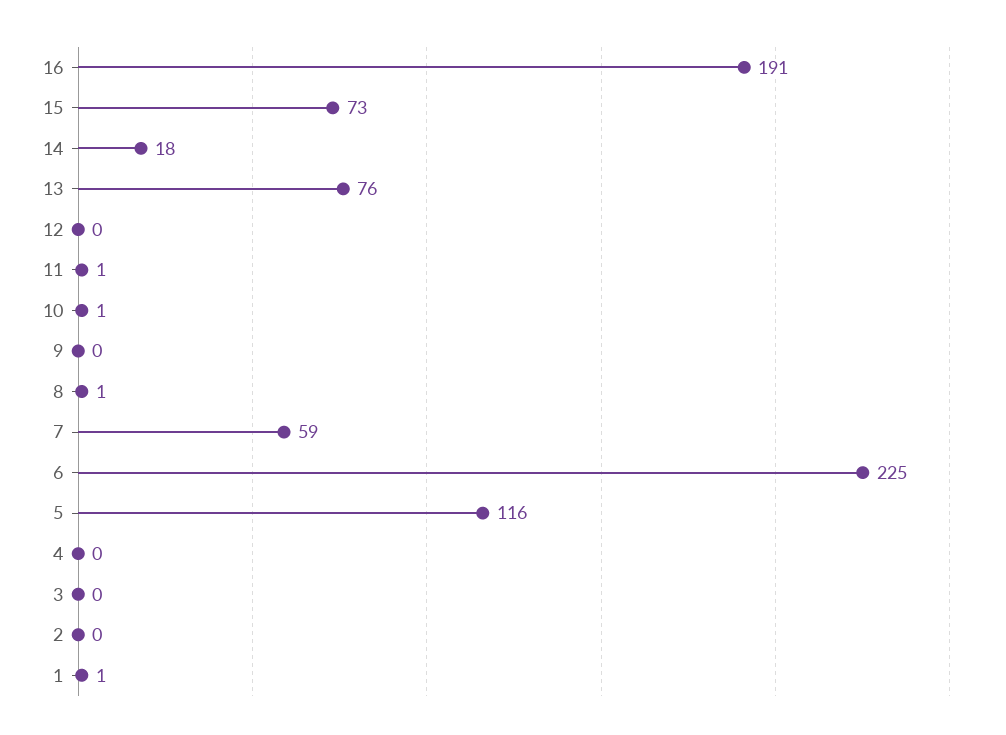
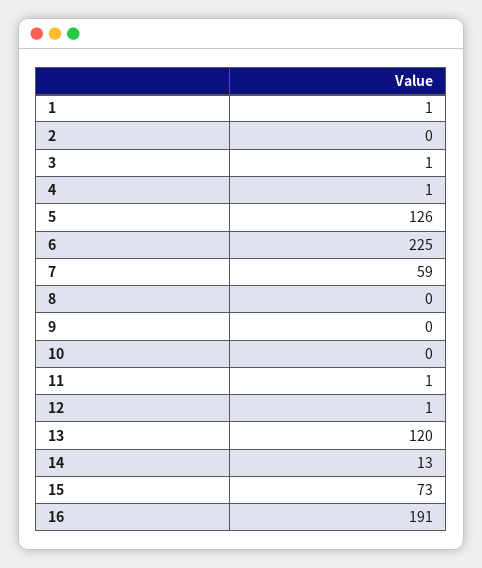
14: 18 -> 13
13: 76 -> 120
12: 0 -> 1
10: 1 -> 0
8: 1 -> 0
5: 116 -> 126
4: 0 -> 1
3: 0 -> 1

